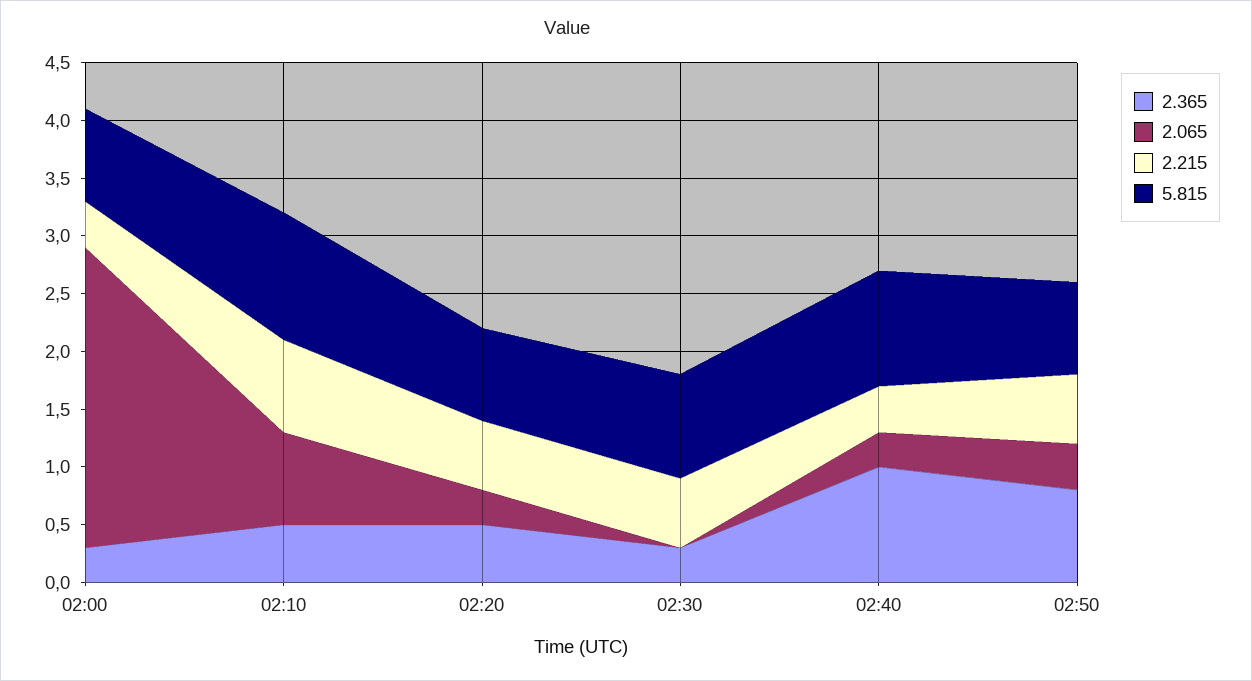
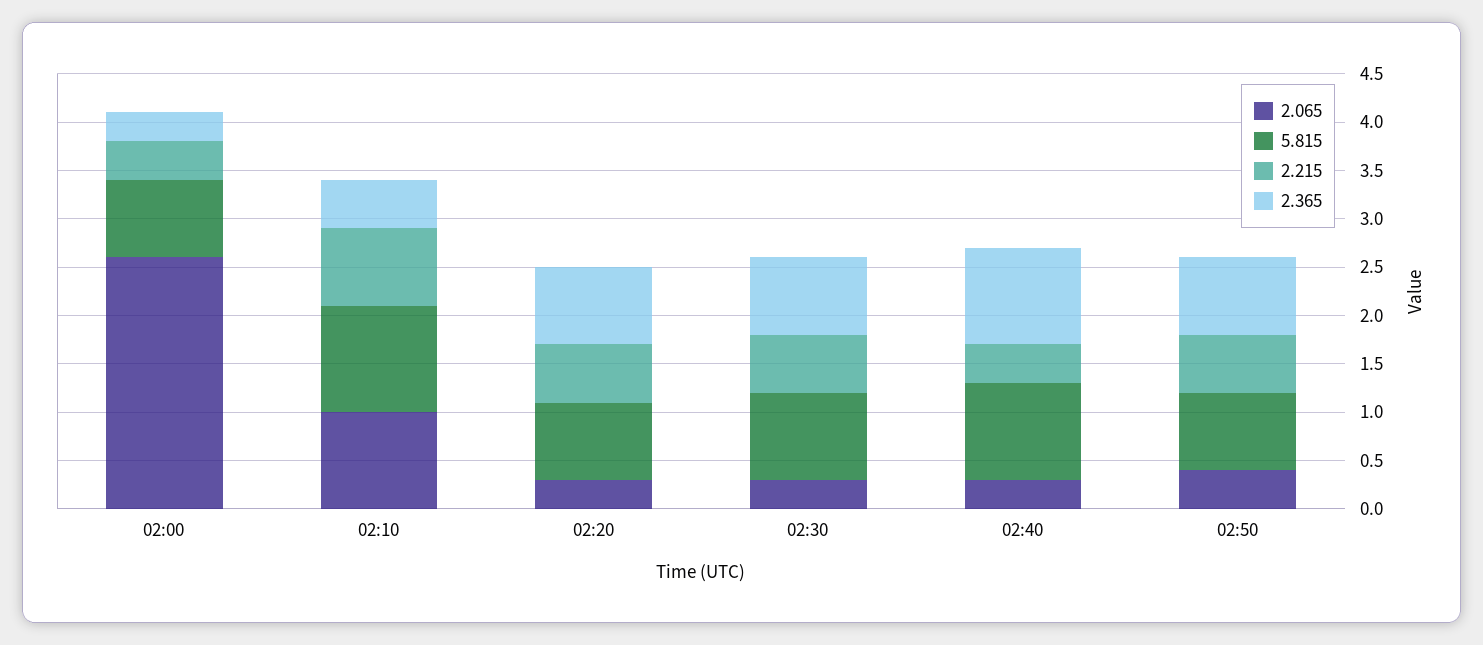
2.065, 02:10: 0.8 -> 1
2.365, 02:20: 0.5 -> 0.8
2.365, 02:30: 0.3 -> 0.8
2.065, 02:30: 0 -> 0.3

